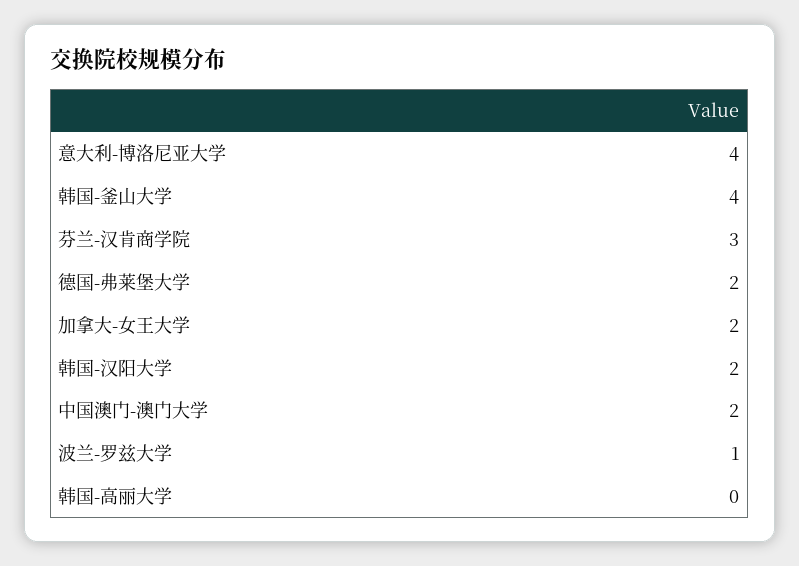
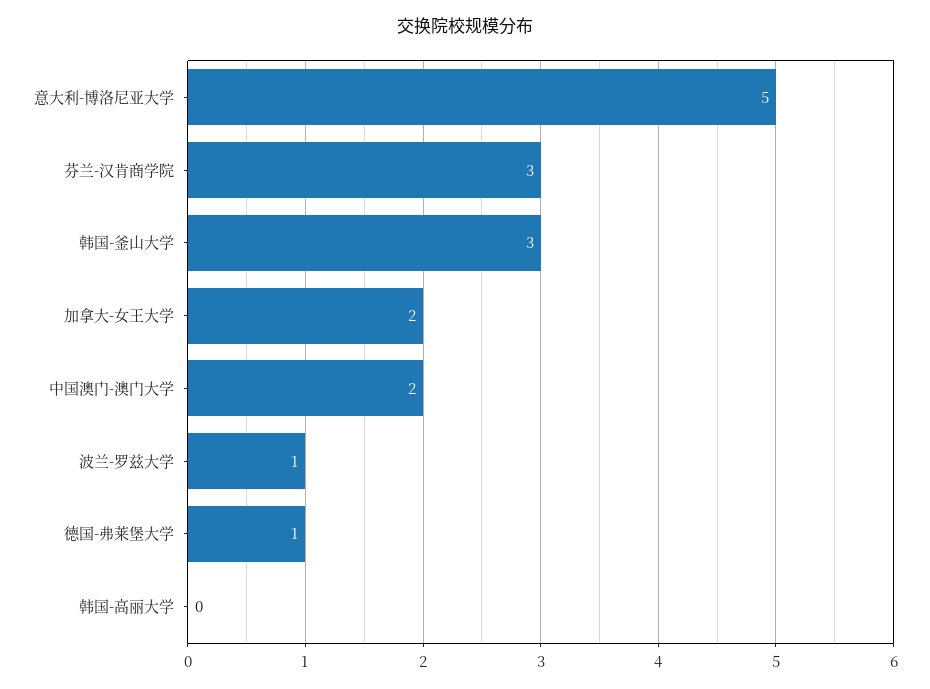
意大利-博洛尼亚大学: 4 -> 5
韩国-釜山大学: 4 -> 3
德国-弗莱堡大学: 2 -> 1
韩国-汉阳大学: 2 -> none

